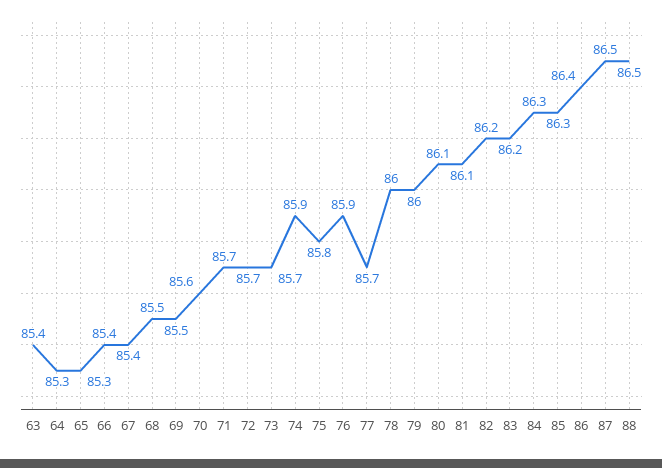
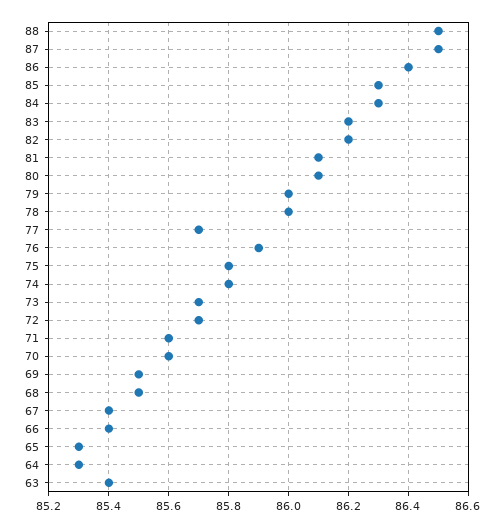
71: 85.7 -> 85.6
74: 85.9 -> 85.8

